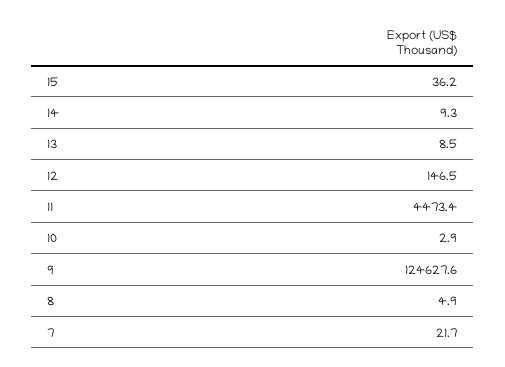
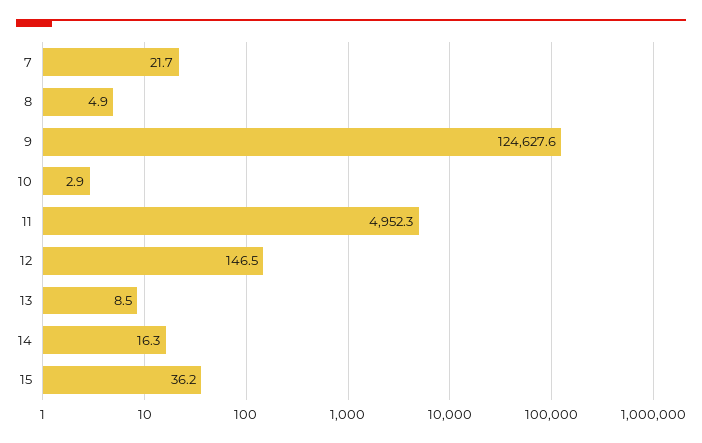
14: 9.3 -> 16.3
11: 4473.4 -> 4952.3

